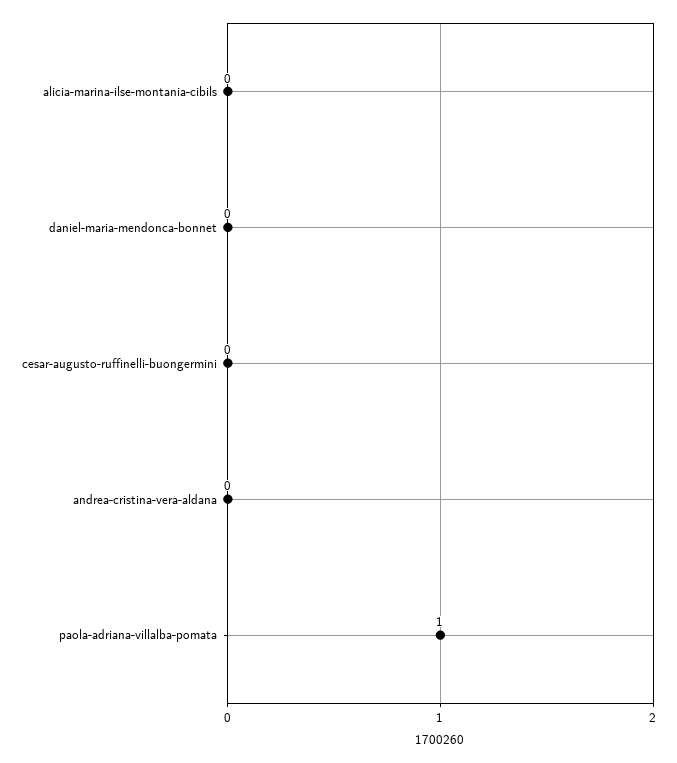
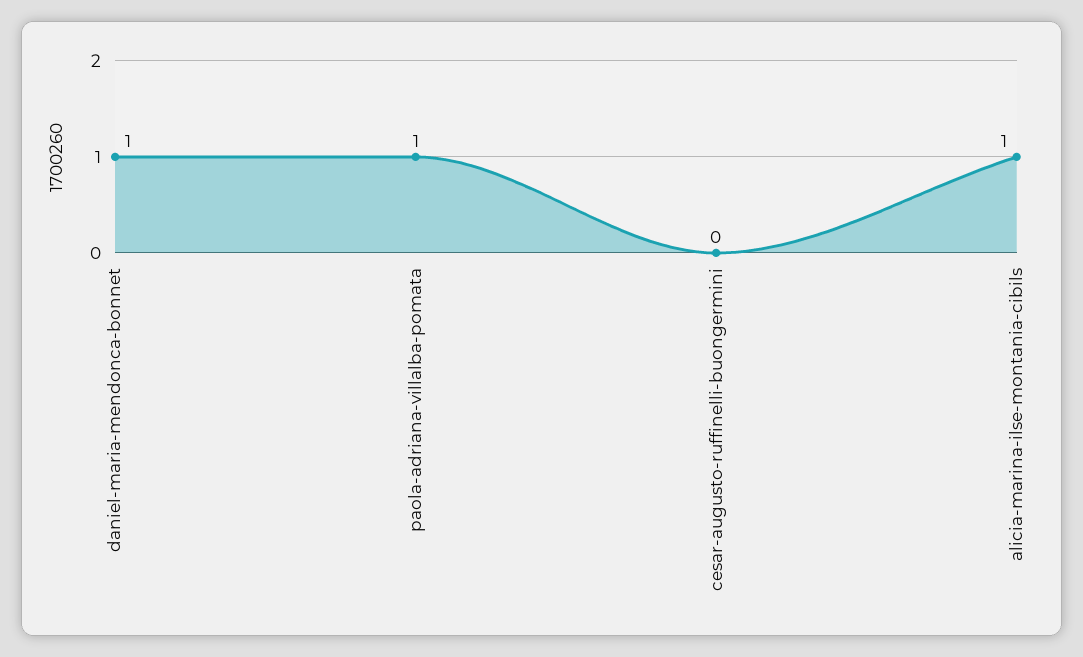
alicia-marina-ilse-montania-cibils: 0 -> 1
daniel-maria-mendonca-bonnet: 0 -> 1
andrea-cristina-vera-aldana: 0 -> none

